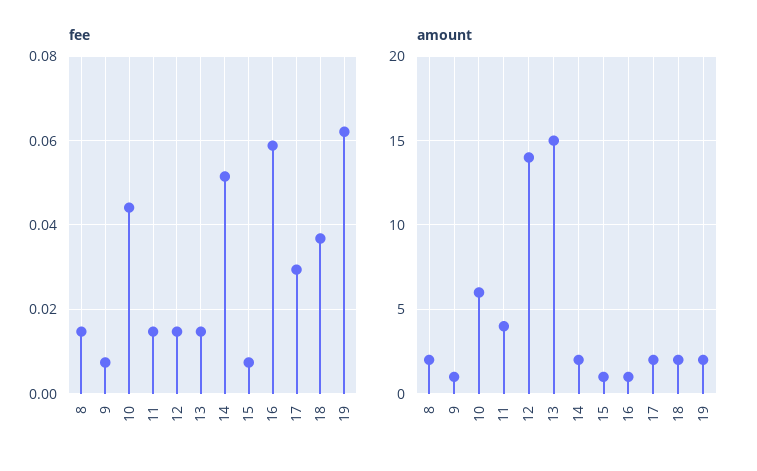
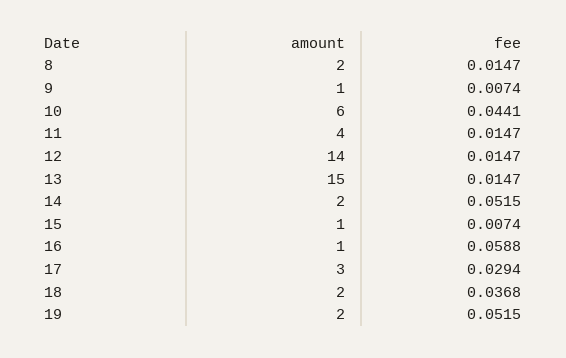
fee, 19: 0.062 -> 0.0515
amount, 17: 2 -> 3

